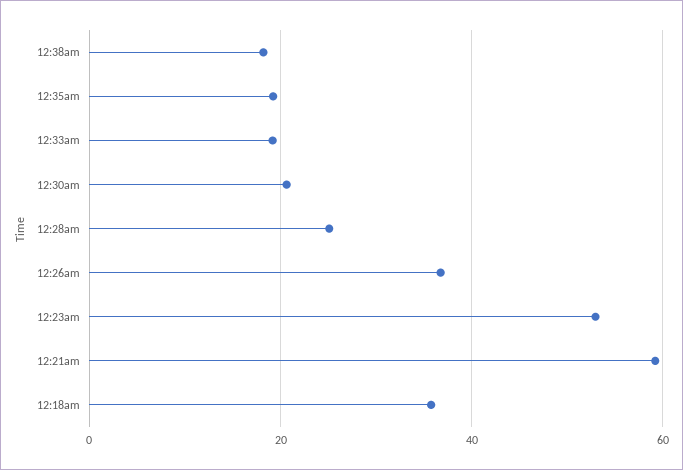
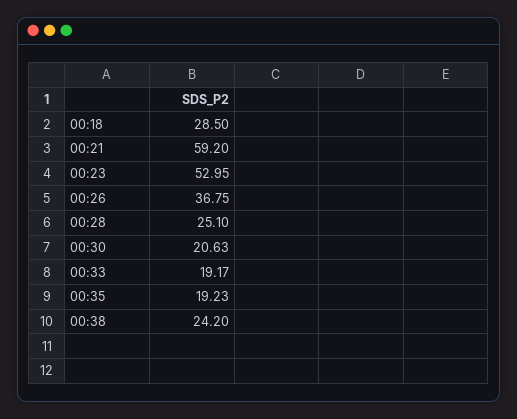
12:38am: 18 -> 24.2
12:18am: 36 -> 28.5

